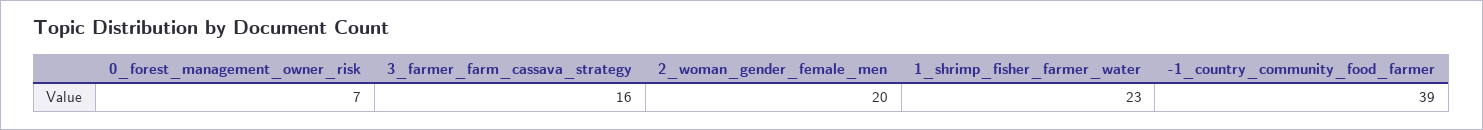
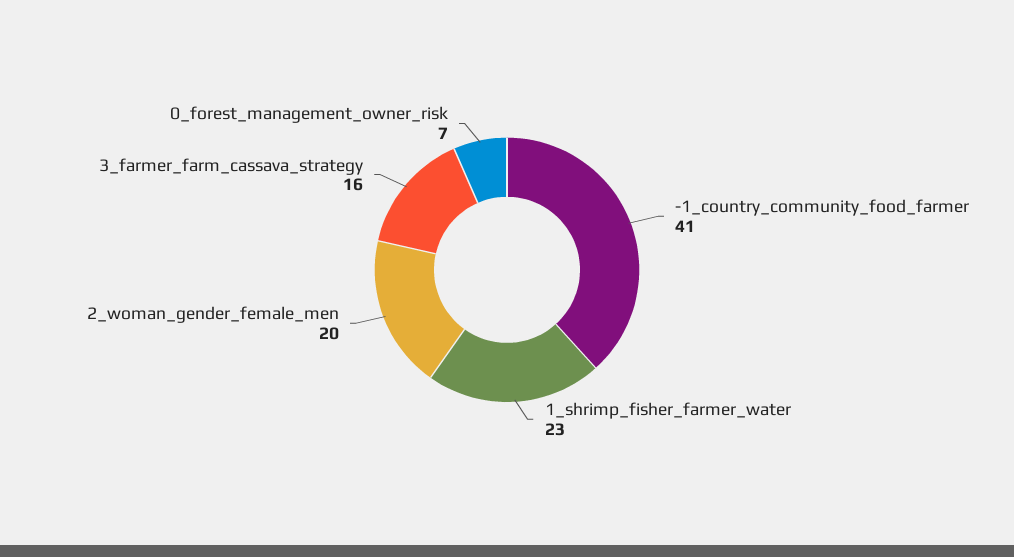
-1_country_community_food_farmer: 39 -> 41

